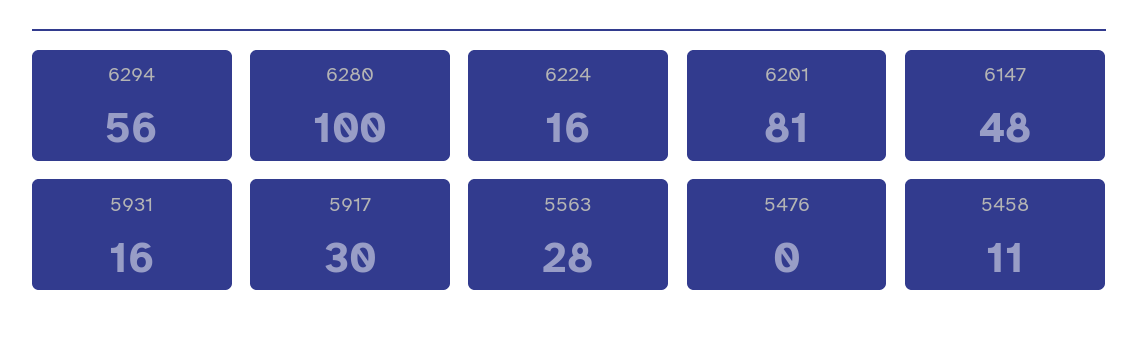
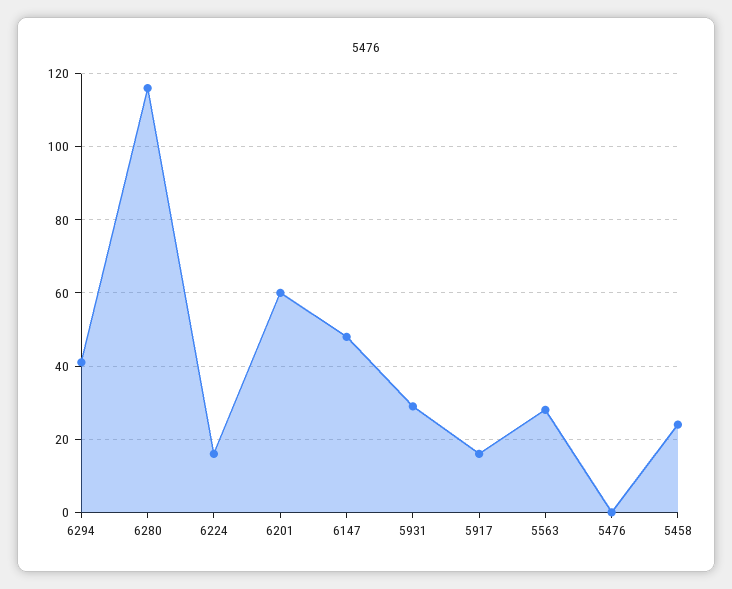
6294: 56 -> 40
6280: 100 -> 115
6201: 81 -> 60
5931: 16 -> 30
5917: 30 -> 15
5458: 11 -> 25

